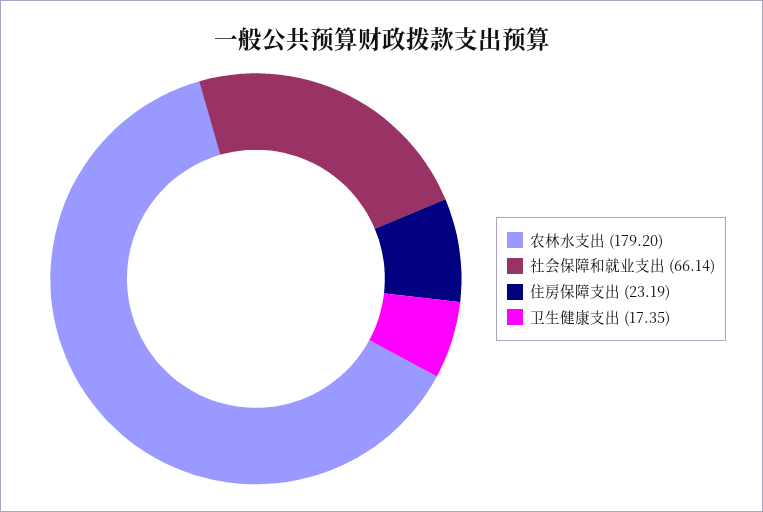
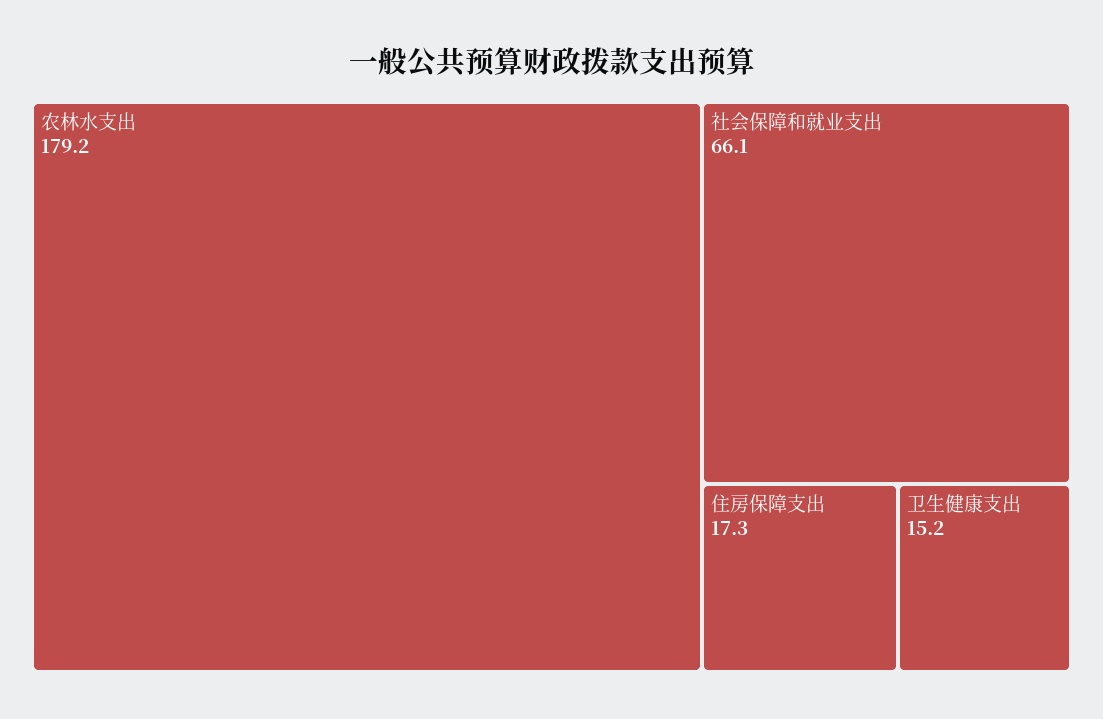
住房保障支出: 23.19 -> 17.3
卫生健康支出: 17.35 -> 15.2

